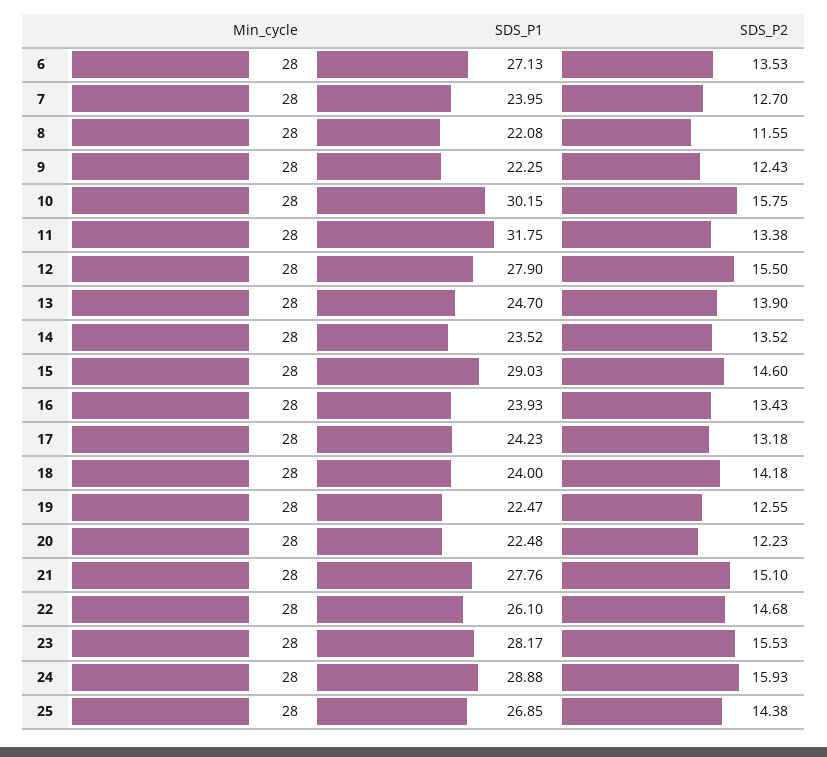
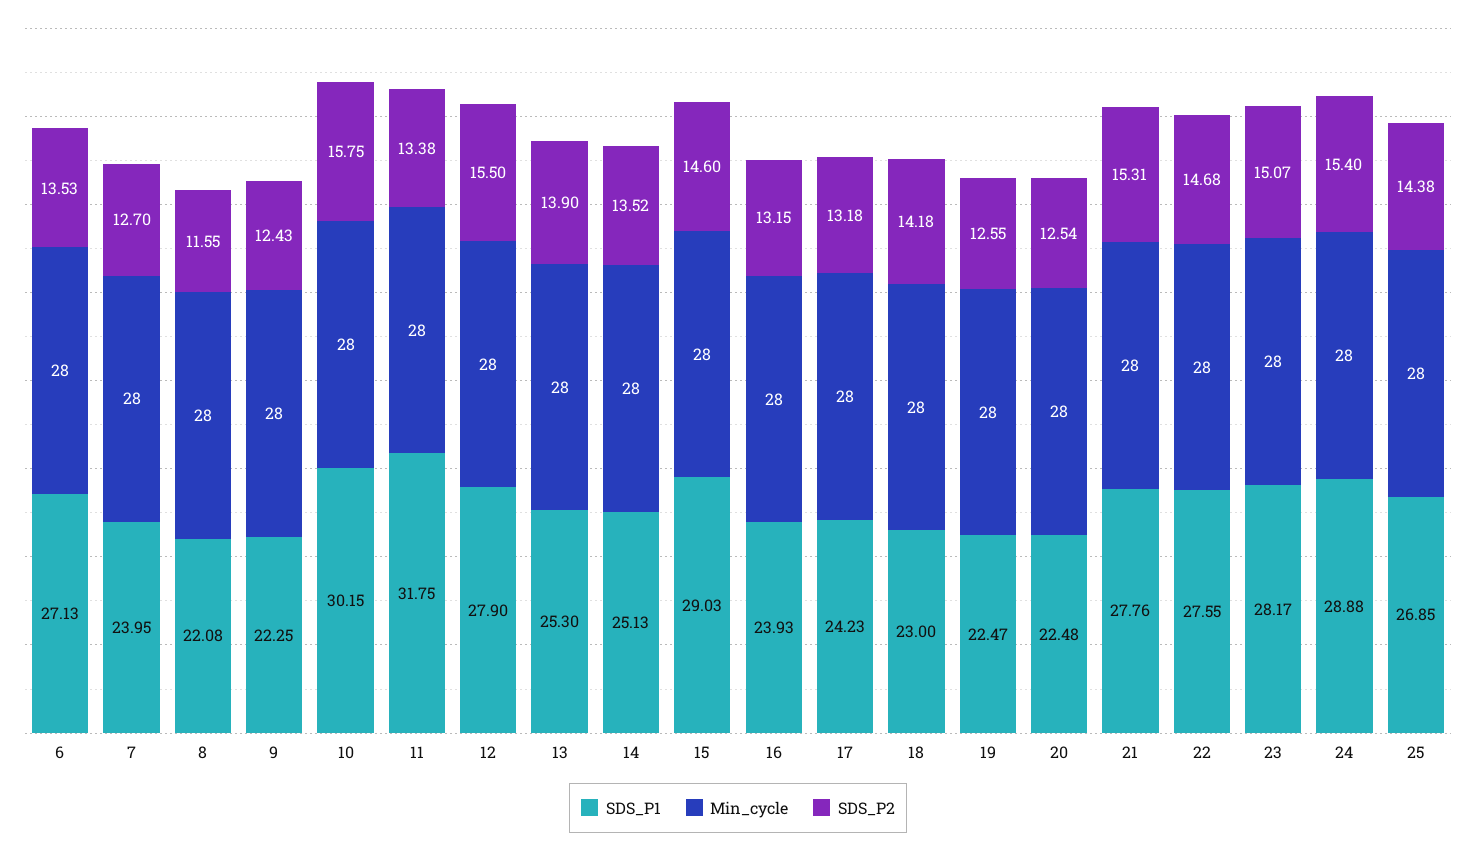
SDS_P1, 13: 24.7 -> 25.3
SDS_P1, 14: 23.52 -> 25.13
SDS_P2, 16: 13.43 -> 13.15
SDS_P1, 18: 24 -> 23
SDS_P2, 20: 12.23 -> 12.54
SDS_P2, 21: 15.1 -> 15.31
SDS_P1, 22: 26.1 -> 27.55
SDS_P2, 23: 15.53 -> 15.07
SDS_P2, 24: 15.93 -> 15.4

